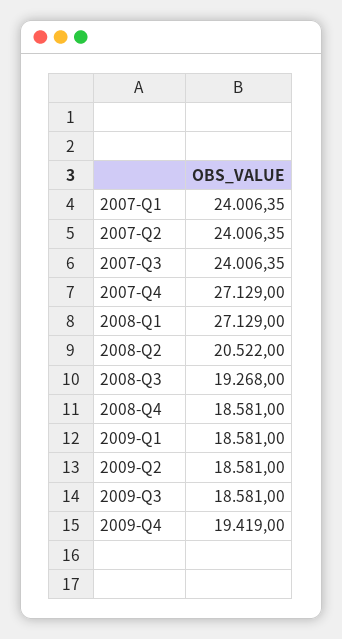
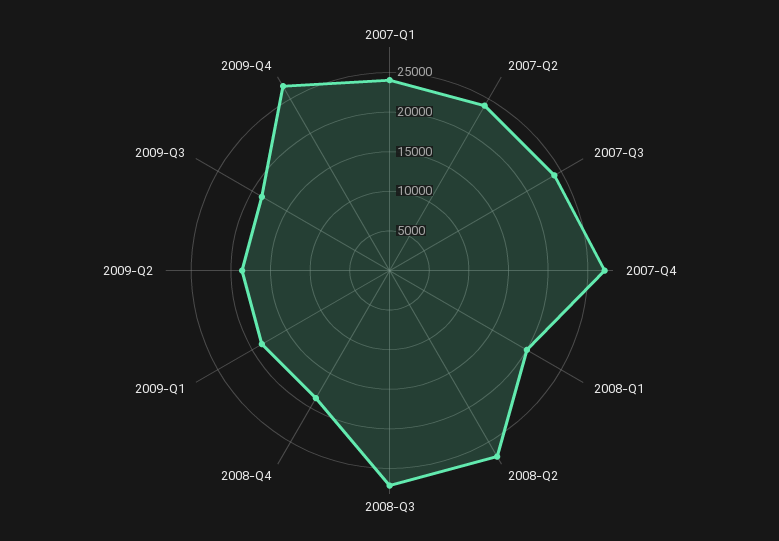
2008-Q1: 27129 -> 20000
2008-Q2: 20522 -> 27500
2008-Q3: 19268 -> 27500
2009-Q4: 19419 -> 27500

